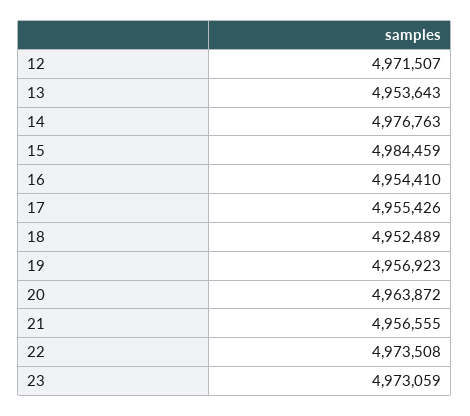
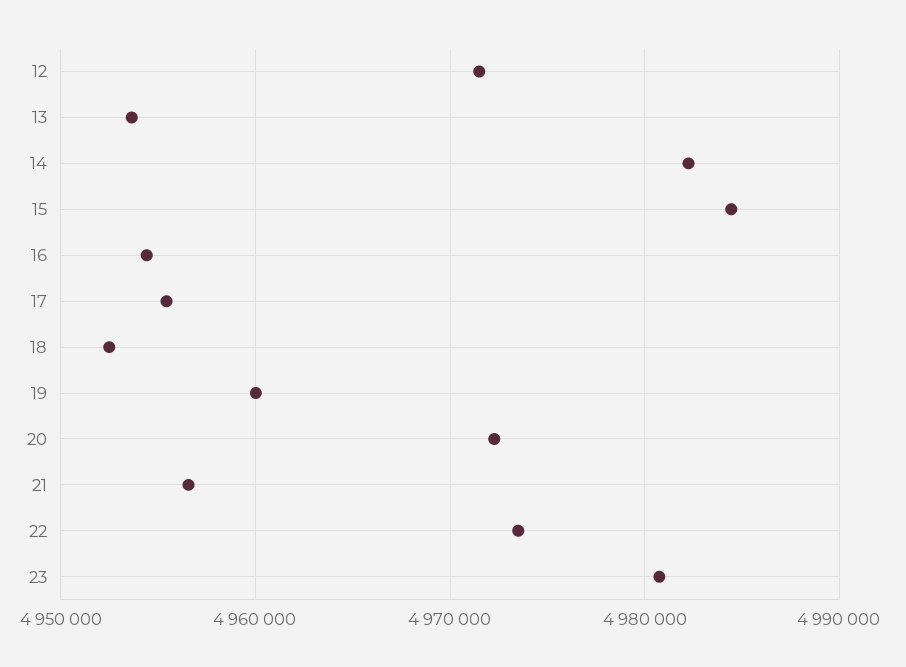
14: 4976763 -> 4982000
19: 4956923 -> 4960000
20: 4963872 -> 4972000
23: 4973059 -> 4981000

